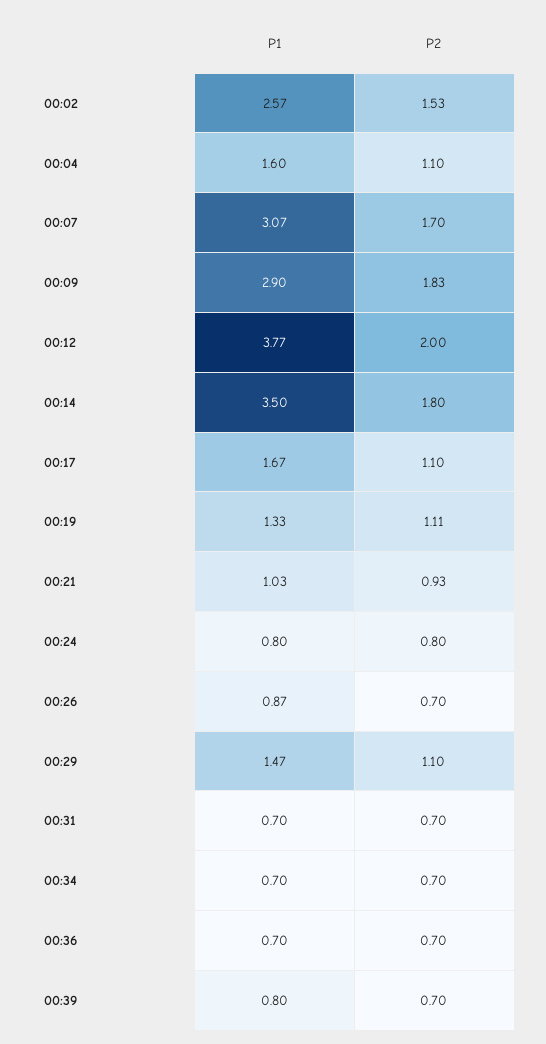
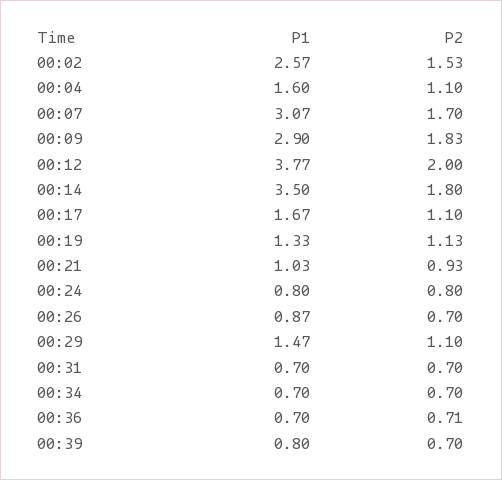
P2, 00:19: 1.11 -> 1.13
P2, 00:36: 0.7 -> 0.71

